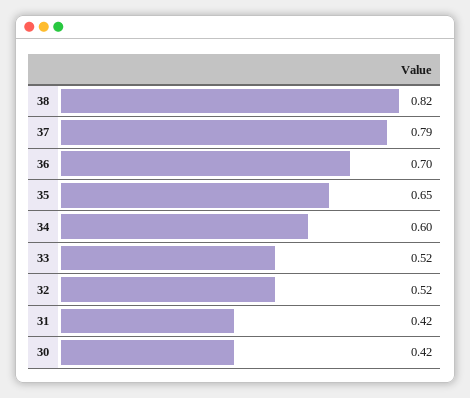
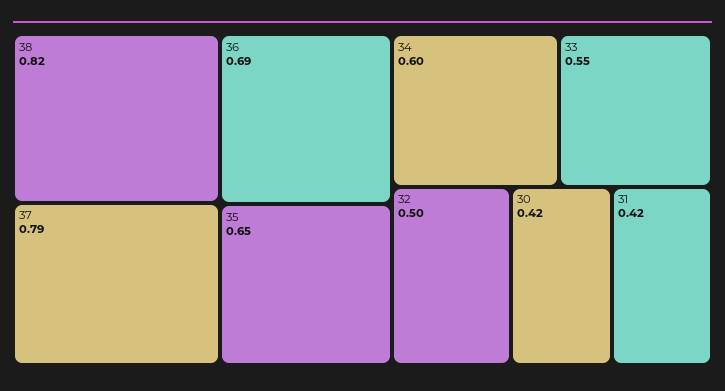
36: 0.7 -> 0.69
33: 0.52 -> 0.55
32: 0.52 -> 0.5

